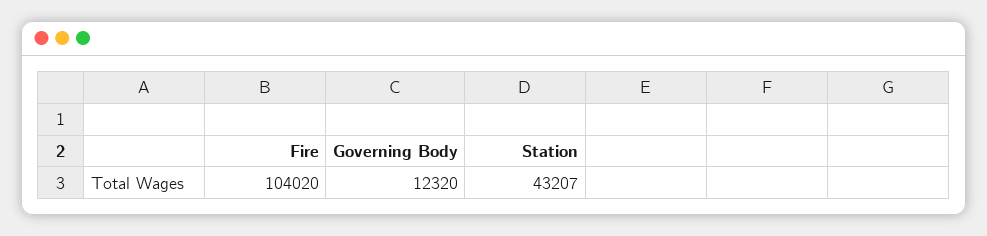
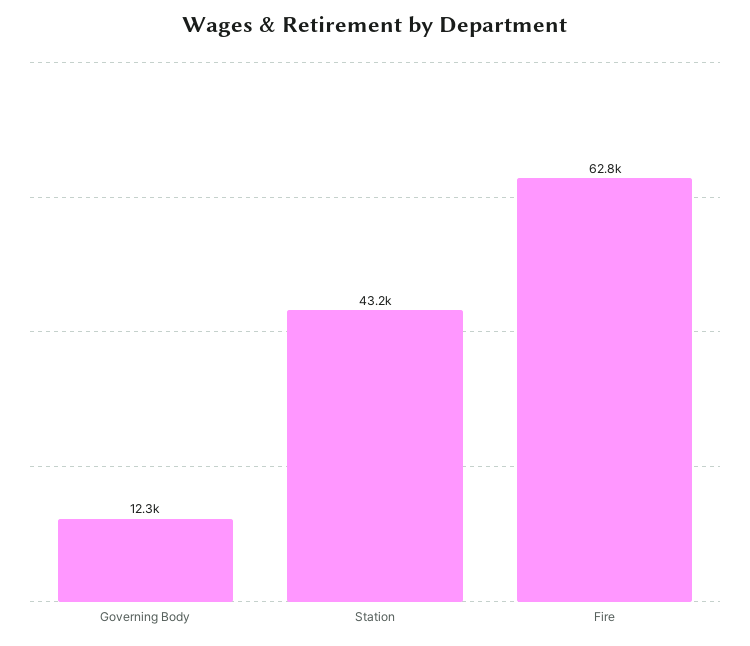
Fire: 104020 -> 62800

